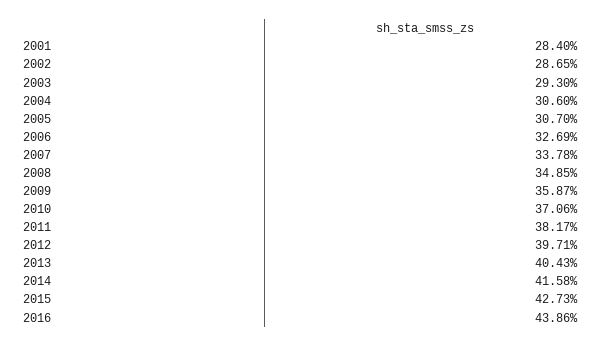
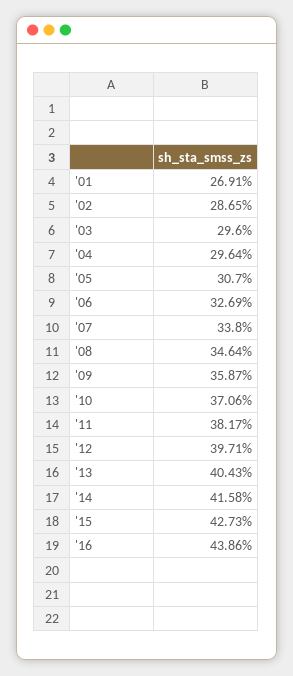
2001: 28.4 -> 26.91
2003: 29.3 -> 29.6
2004: 30.6 -> 29.64
2007: 33.78 -> 33.8
2008: 34.85 -> 34.64

